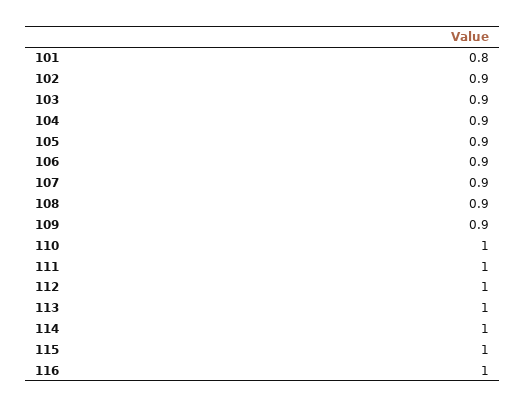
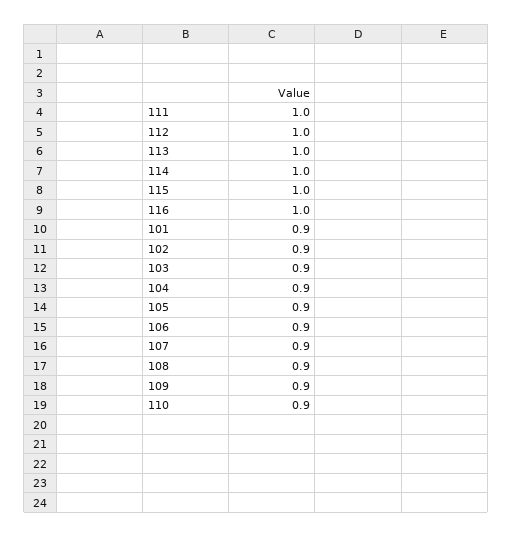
101: 0.8 -> 0.9
110: 1 -> 0.9

